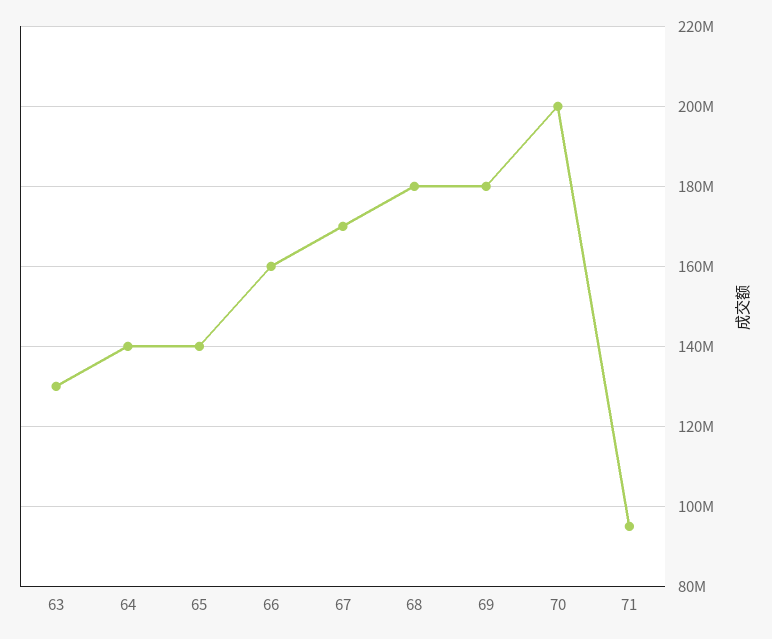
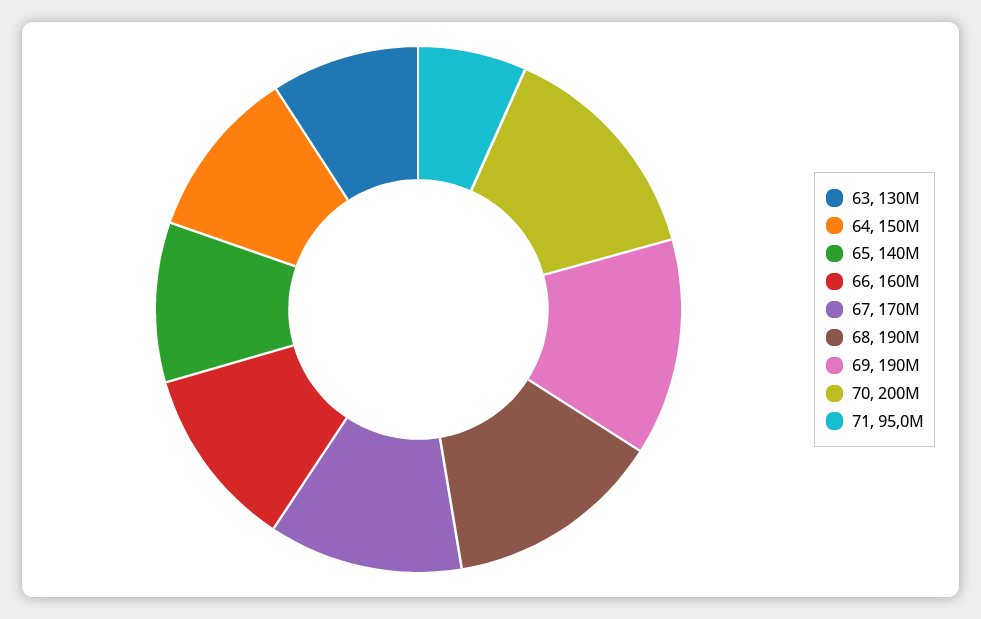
64: 140000000 -> 150000000
68: 180000000 -> 190000000
69: 180000000 -> 190000000

